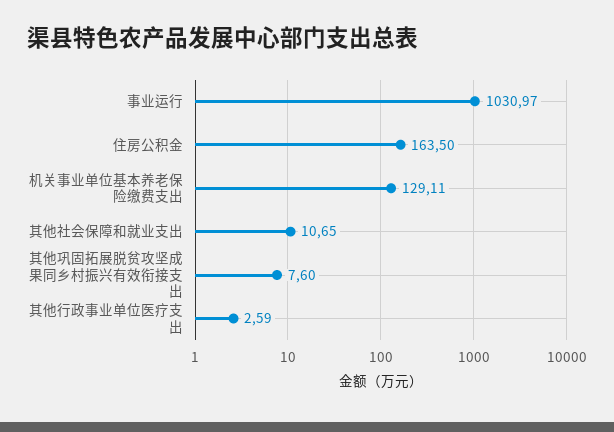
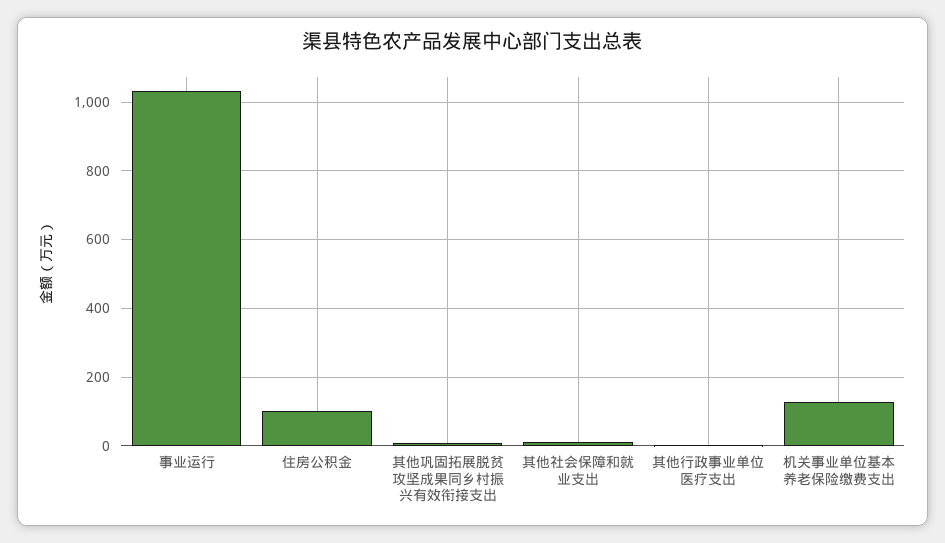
住房公积金: 163.5 -> 100

